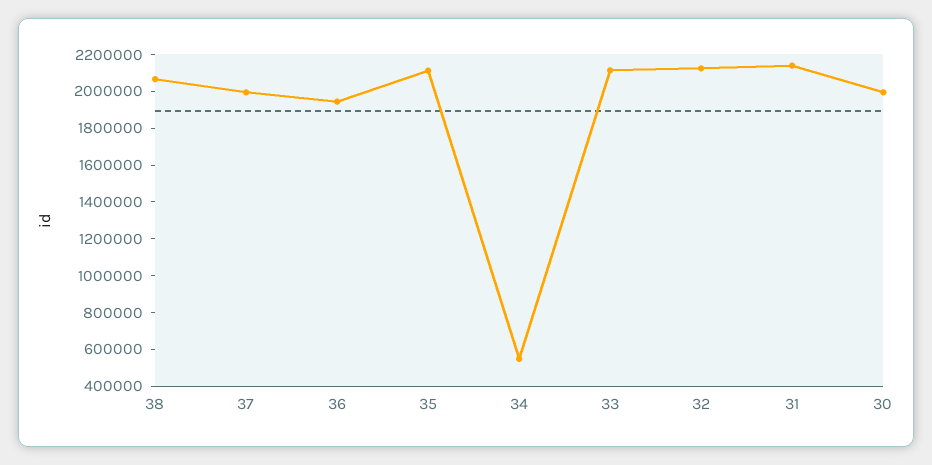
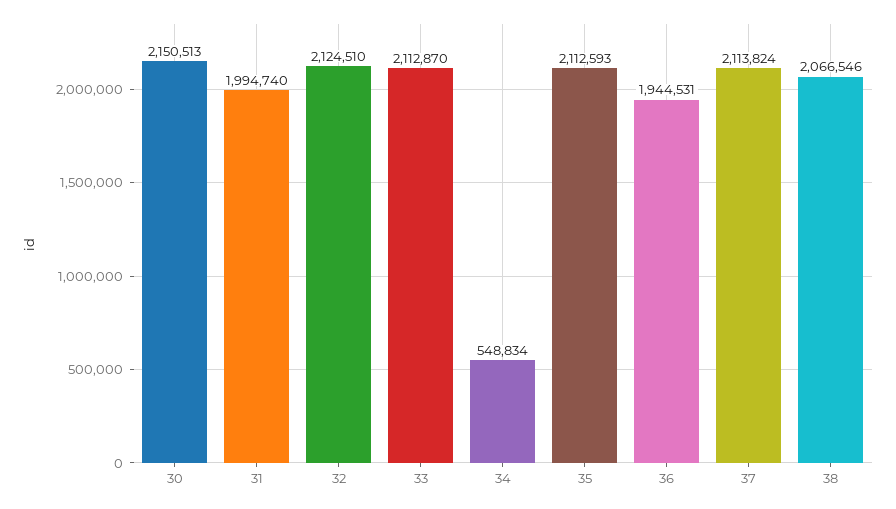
37: 2000000 -> 2113824
31: 2150000 -> 1994740
30: 2000000 -> 2150513

